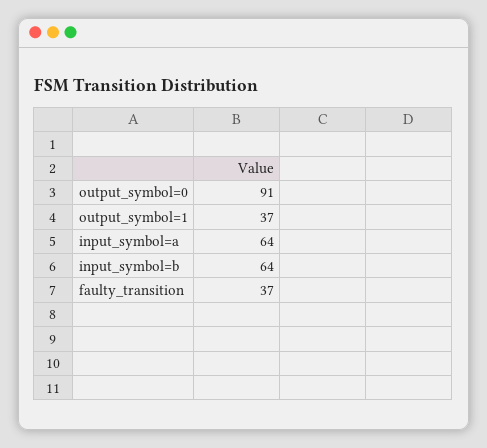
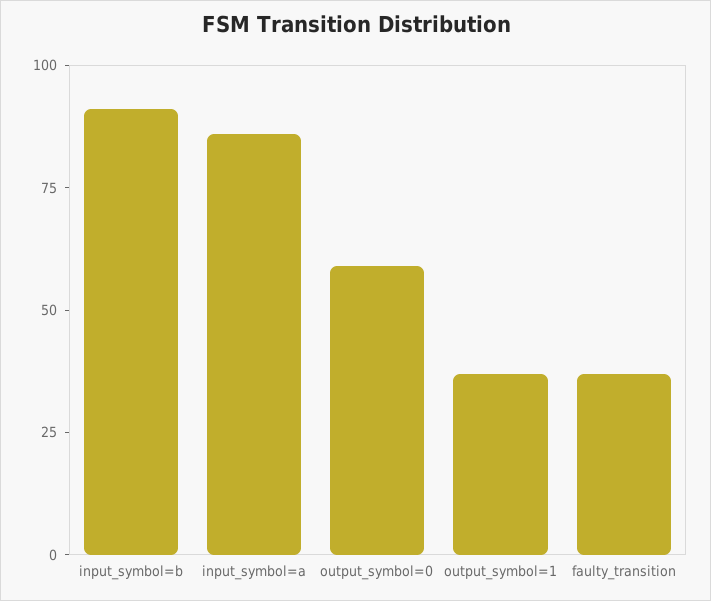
output_symbol=0: 91 -> 60
input_symbol=a: 64 -> 85
input_symbol=b: 64 -> 90

